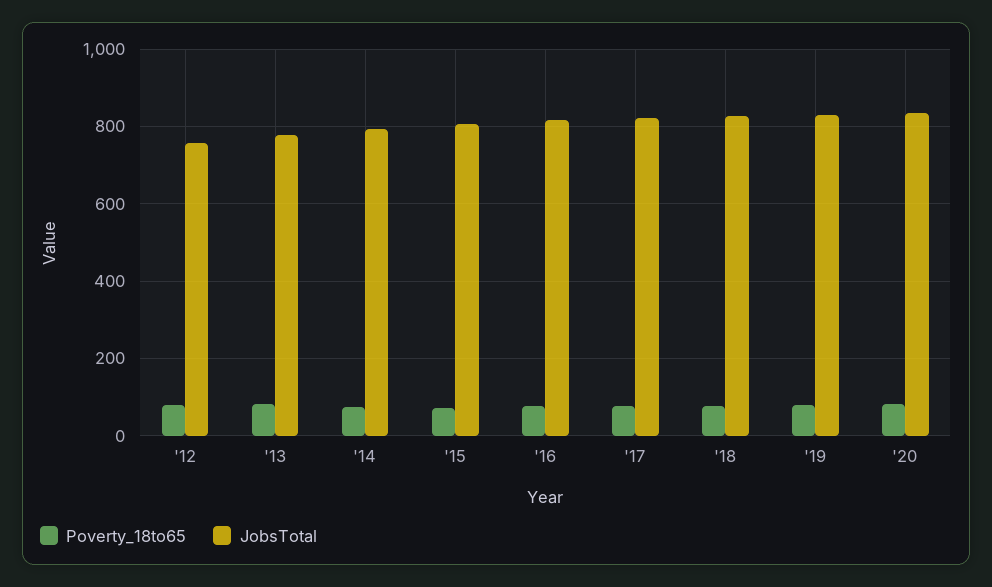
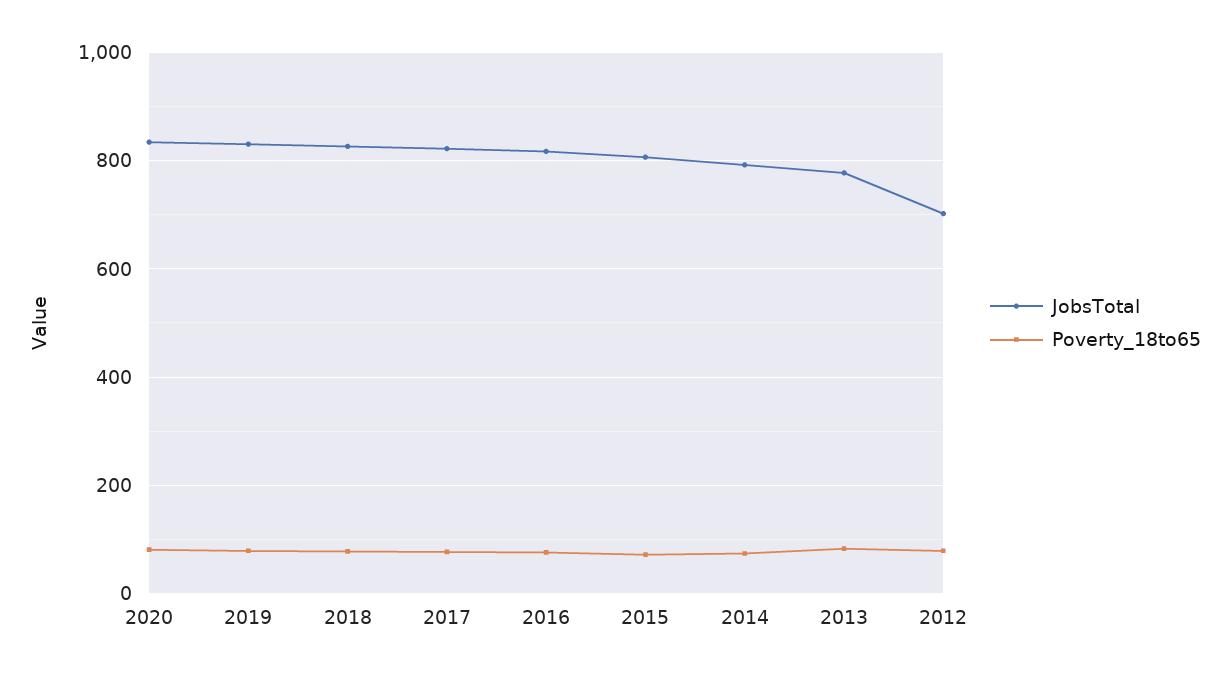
JobsTotal, '12: 760 -> 700

